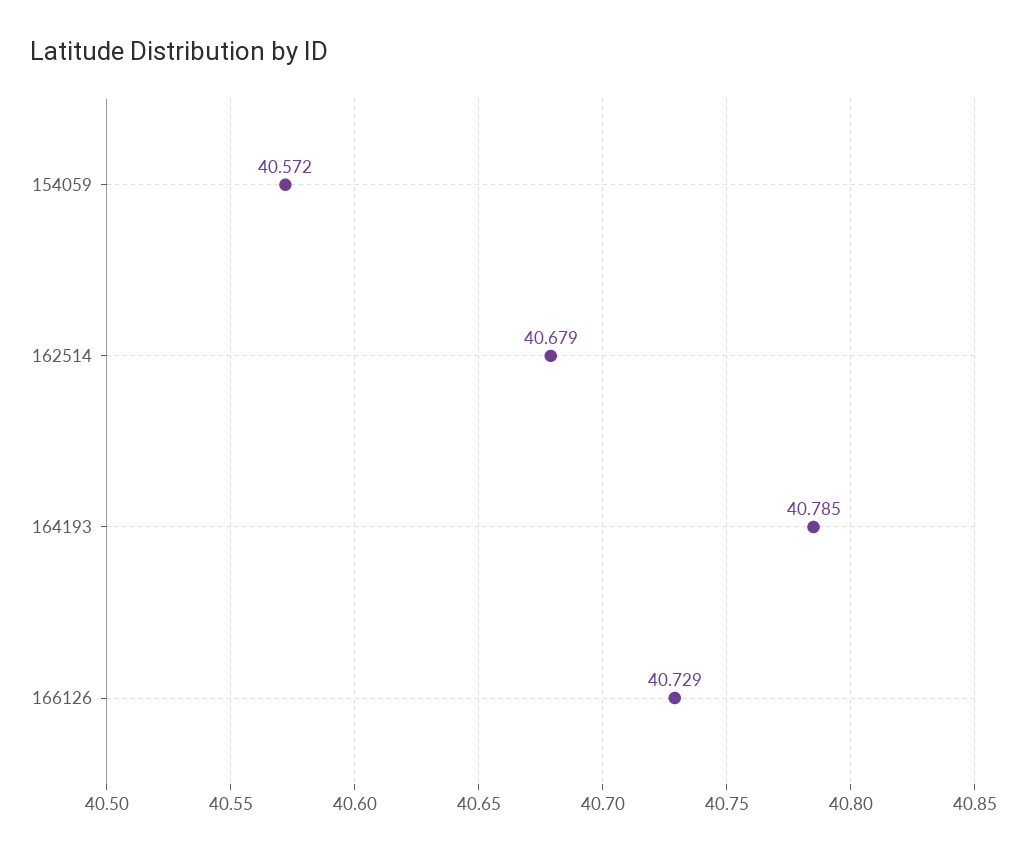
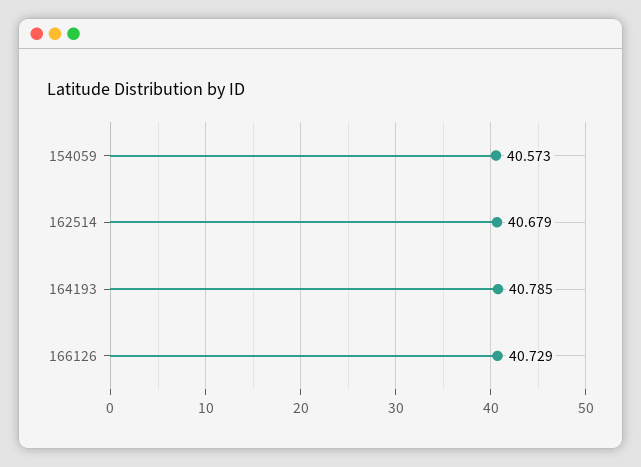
154059: 40.572 -> 40.573

